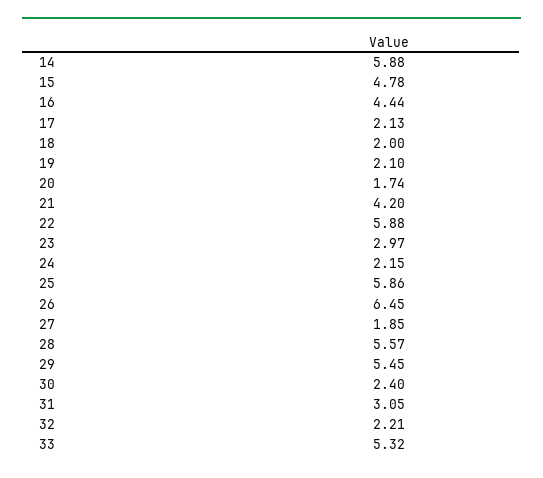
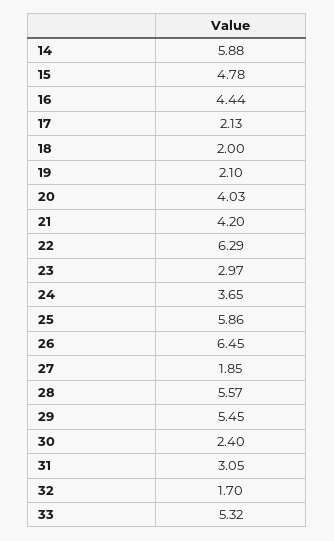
20: 1.74 -> 4.03
22: 5.88 -> 6.29
24: 2.15 -> 3.65
32: 2.21 -> 1.7

